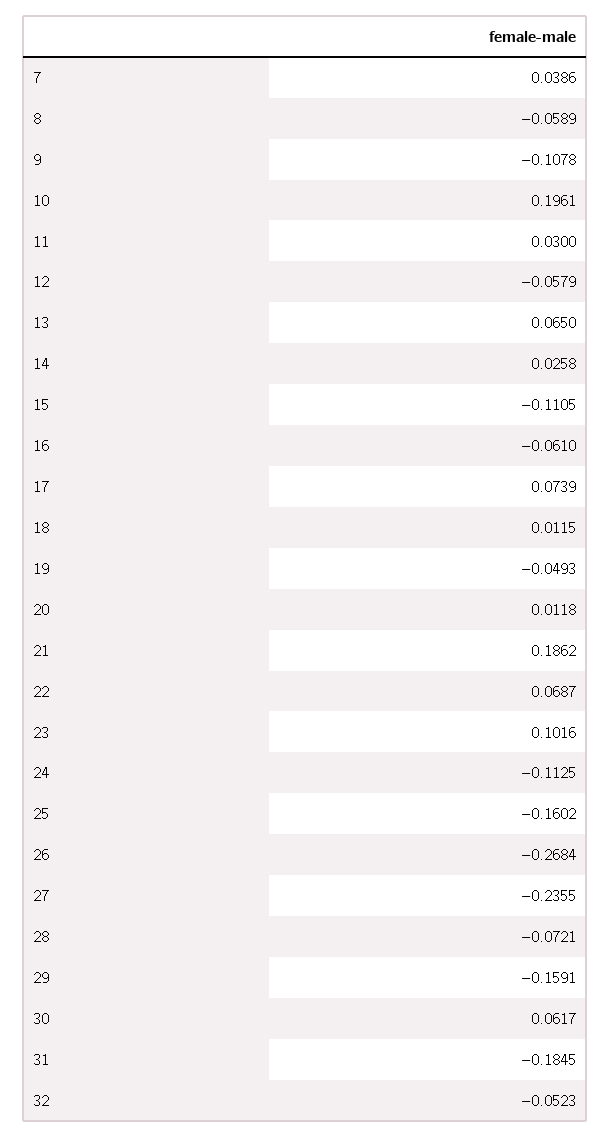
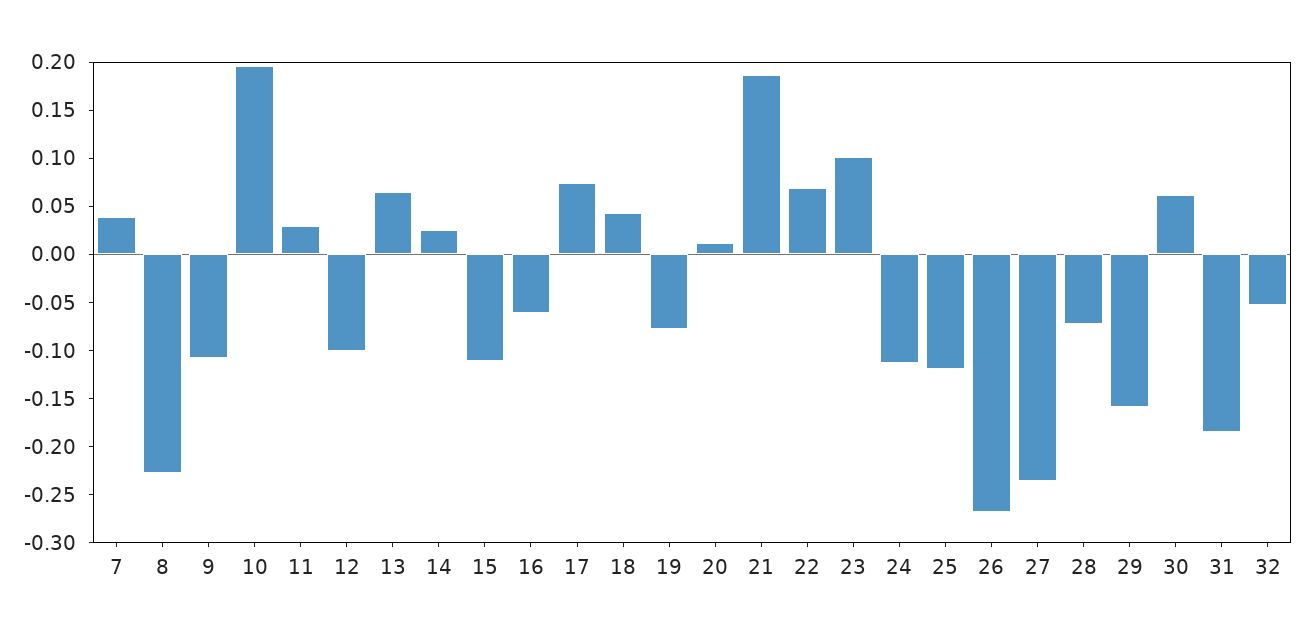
8: -0.0589 -> -0.23
12: -0.0579 -> -0.1
18: 0.0115 -> 0.04
19: -0.0493 -> -0.08
25: -0.1602 -> -0.12

